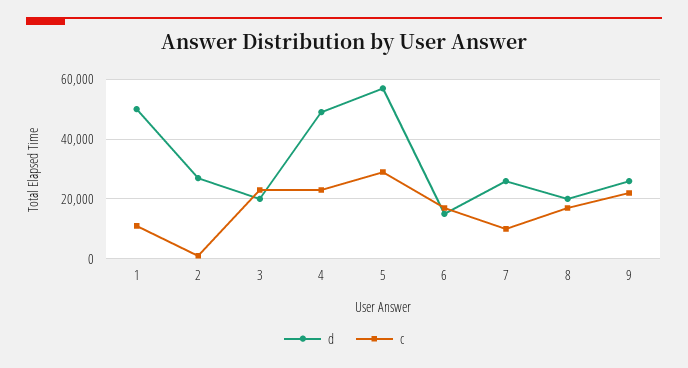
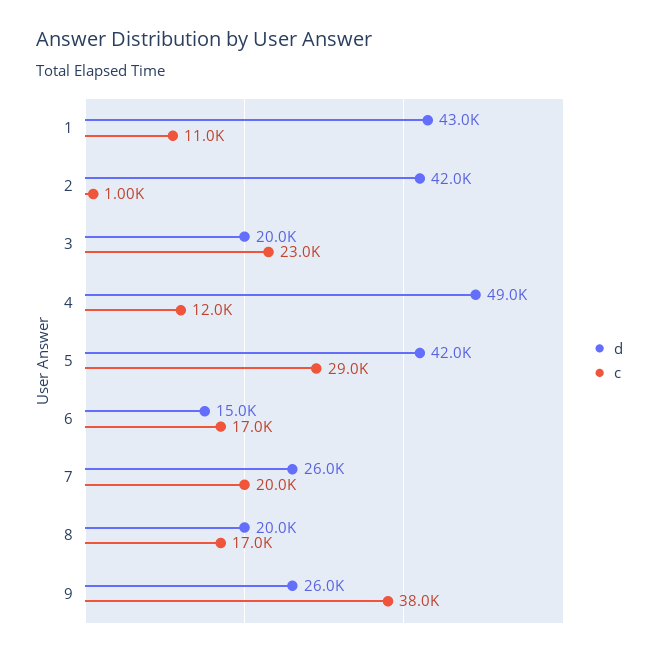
d, 1: 50000 -> 43000
d, 2: 27500 -> 42000
c, 4: 22500 -> 12000
d, 5: 57500 -> 42000
c, 7: 10000 -> 20000
c, 9: 22500 -> 38000

